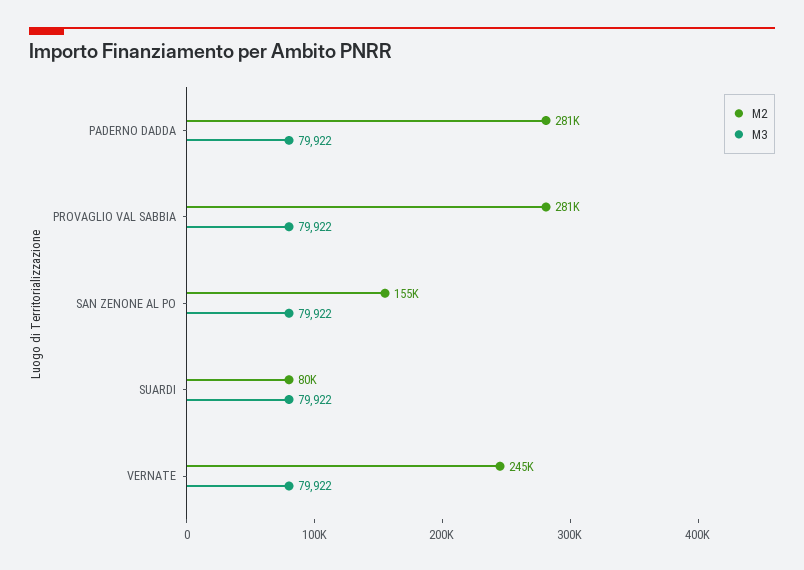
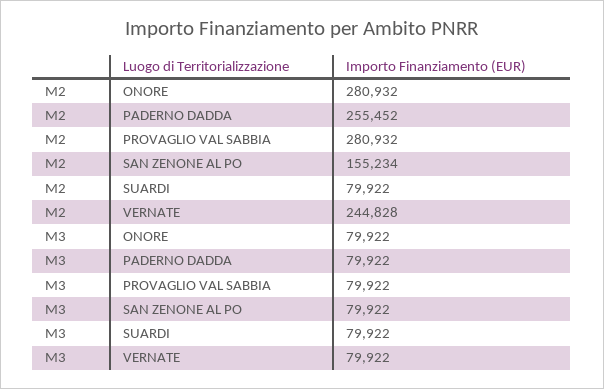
M2, PADERNO DADDA: 281000 -> 255452
M2, ONORE: none -> 280932
M3, ONORE: none -> 79922

